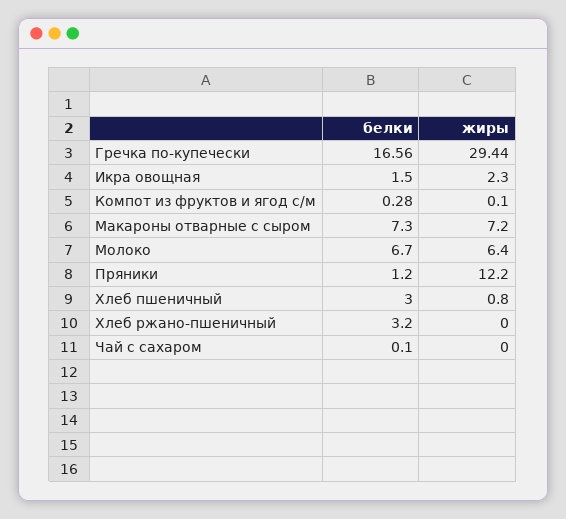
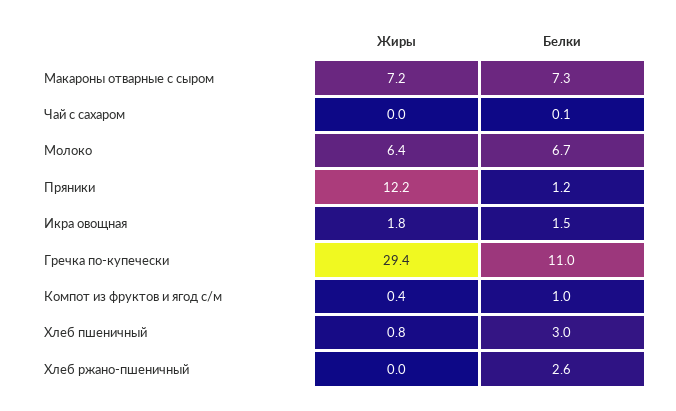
белки, Гречка по-купечески: 16.56 -> 11
жиры, Икра овощная: 2.3 -> 1.8
белки, Компот из фруктов и ягод с/м: 0.28 -> 1
жиры, Компот из фруктов и ягод с/м: 0.1 -> 0.4
белки, Хлеб ржано-пшеничный: 3.2 -> 2.6

